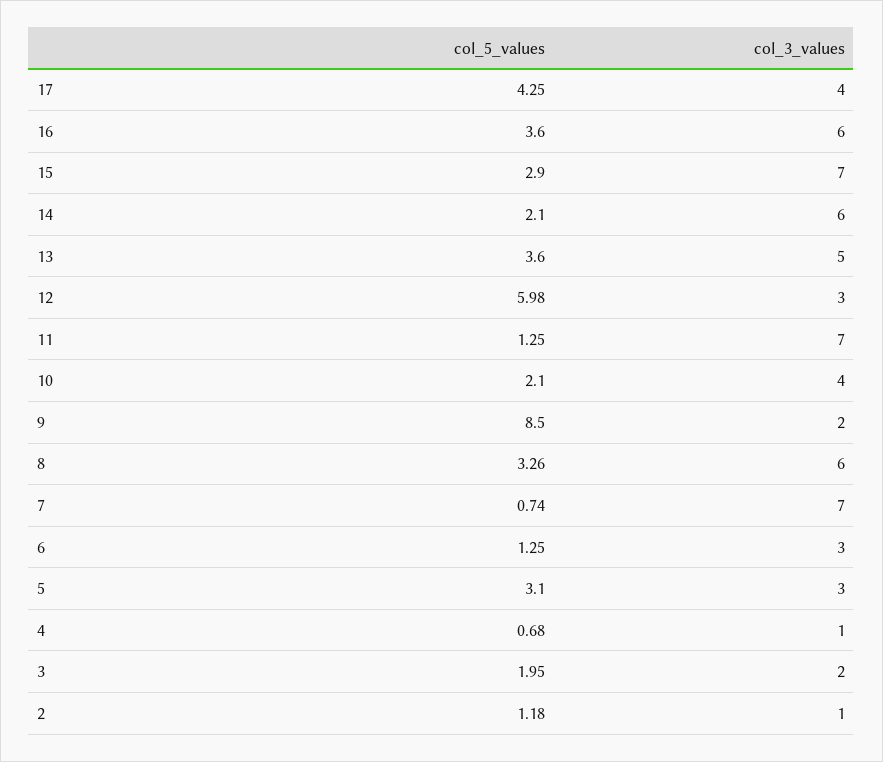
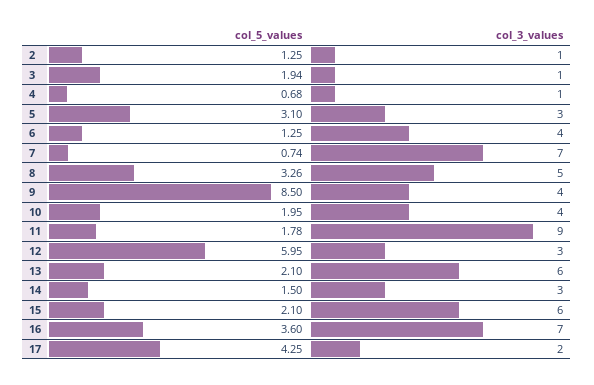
col_3_values, 17: 4 -> 2
col_3_values, 16: 6 -> 7
col_5_values, 15: 2.9 -> 2.1
col_3_values, 15: 7 -> 6
col_5_values, 14: 2.1 -> 1.5
col_3_values, 14: 6 -> 3
col_5_values, 13: 3.6 -> 2.1
col_3_values, 13: 5 -> 6
col_5_values, 12: 5.98 -> 5.95
col_5_values, 11: 1.25 -> 1.78
col_3_values, 11: 7 -> 9
col_5_values, 10: 2.1 -> 1.95
col_3_values, 9: 2 -> 4
col_3_values, 8: 6 -> 5
col_3_values, 6: 3 -> 4
col_5_values, 3: 1.95 -> 1.94
col_3_values, 3: 2 -> 1
col_5_values, 2: 1.18 -> 1.25

